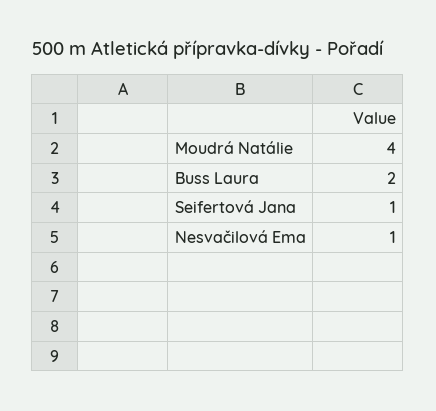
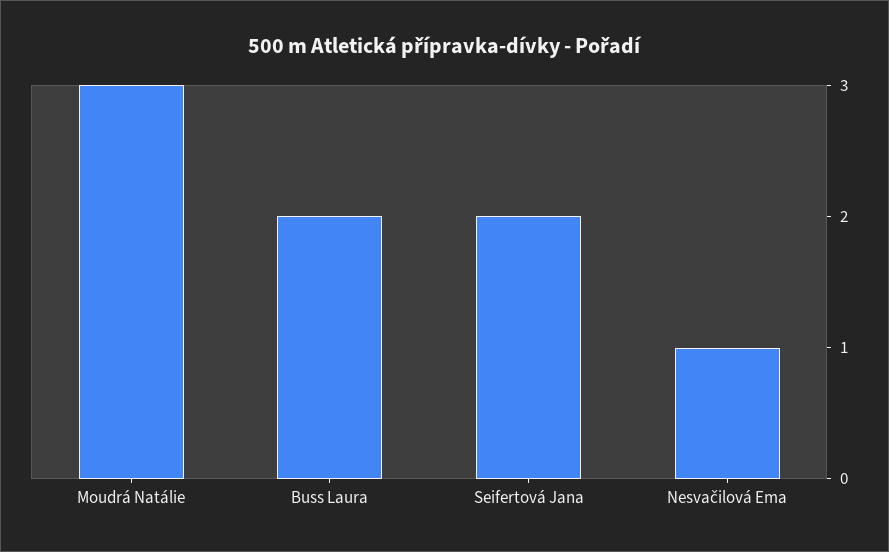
Moudrá Natálie: 4 -> 3
Seifertová Jana: 1 -> 2

